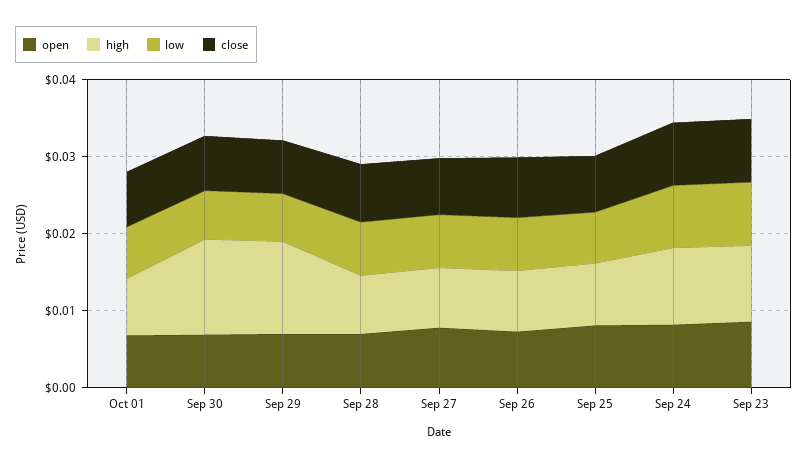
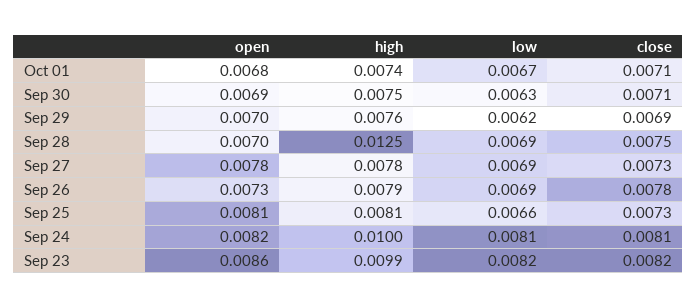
high, Sep 30: 0.012 -> 0.0075
high, Sep 29: 0.012 -> 0.0076
high, Sep 28: 0.008 -> 0.0125

